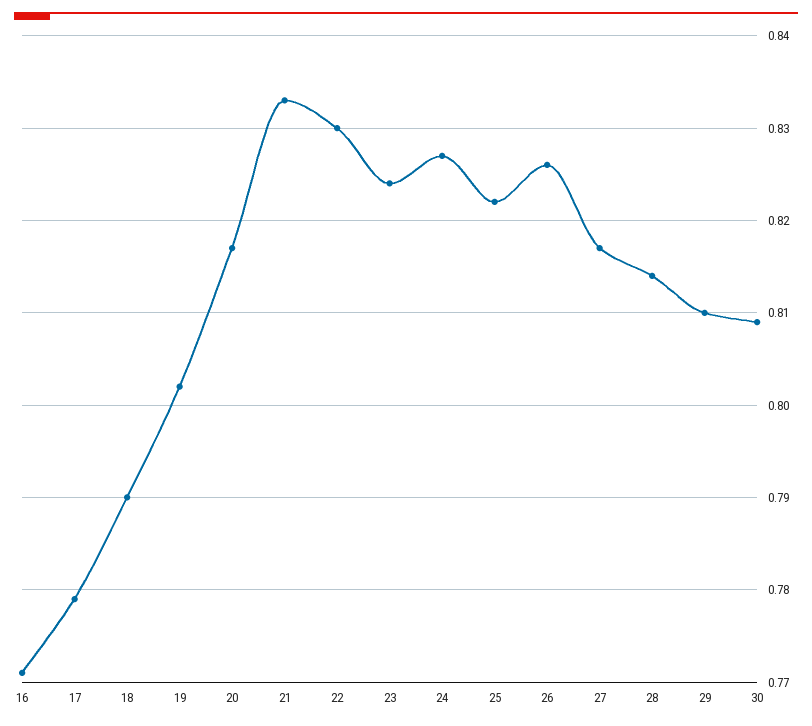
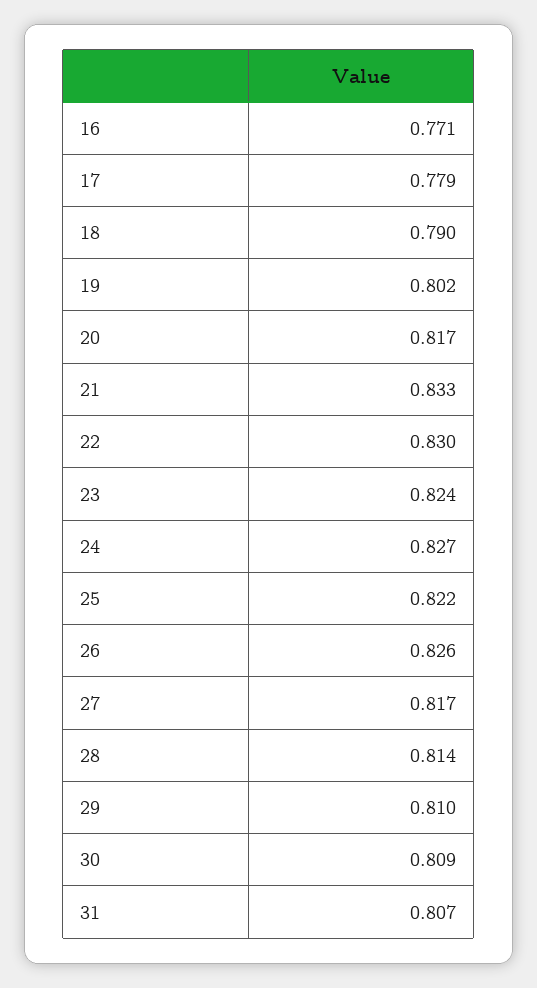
31: none -> 0.807

